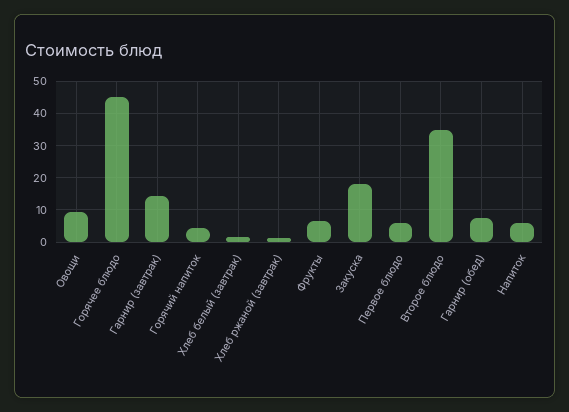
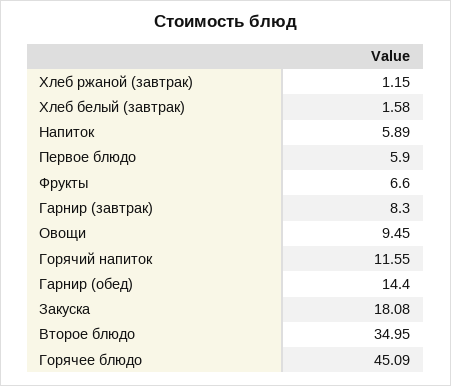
Гарнир (завтрак): 14 -> 8.3
Горячий напиток: 4 -> 11.55
Гарнир (обед): 8 -> 14.4

